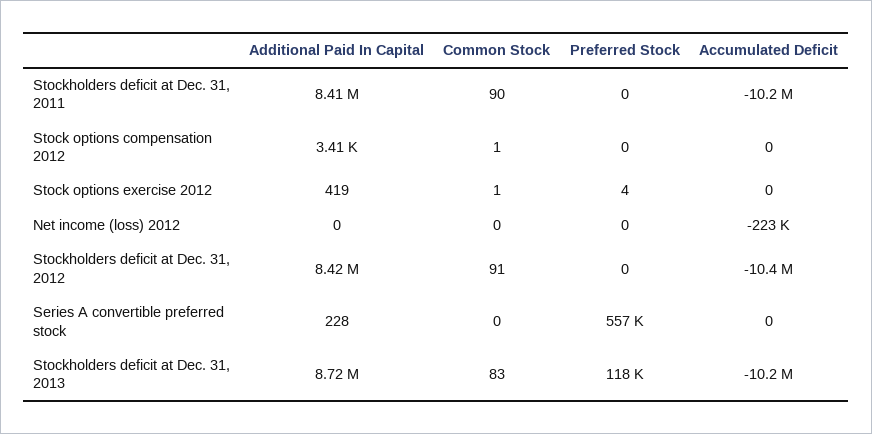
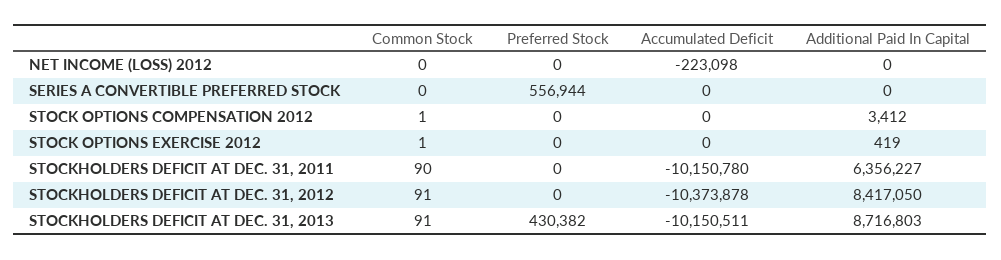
Additional Paid In Capital, Stockholders deficit at Dec. 31, 2011: 8410000 -> 6356227
Preferred Stock, Stock options exercise 2012: 4 -> 0
Additional Paid In Capital, Series A convertible preferred stock: 228 -> 0
Common Stock, Stockholders deficit at Dec. 31, 2013: 83 -> 91
Preferred Stock, Stockholders deficit at Dec. 31, 2013: 118000 -> 430382

